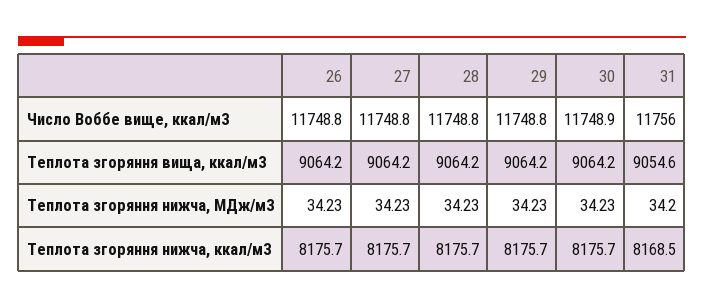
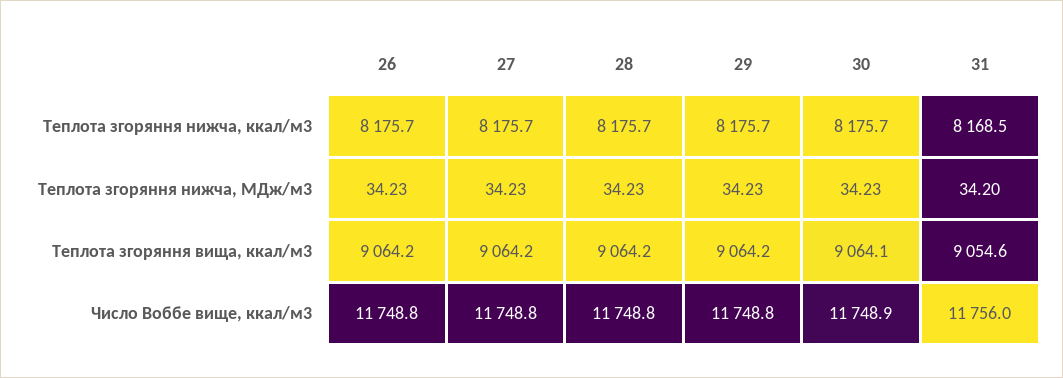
30, Теплота згоряння вища, ккал/м3: 9064.2 -> 9064.1

